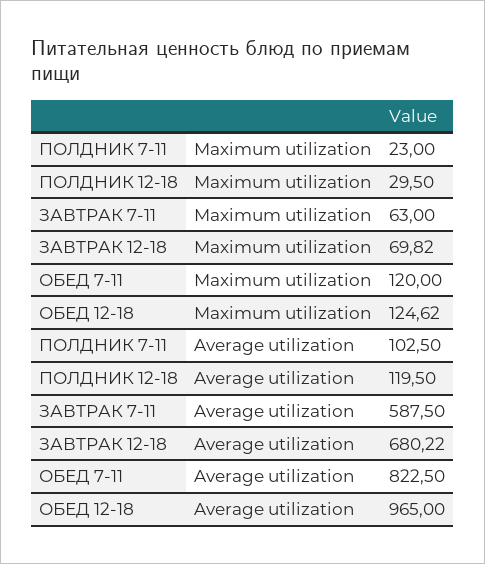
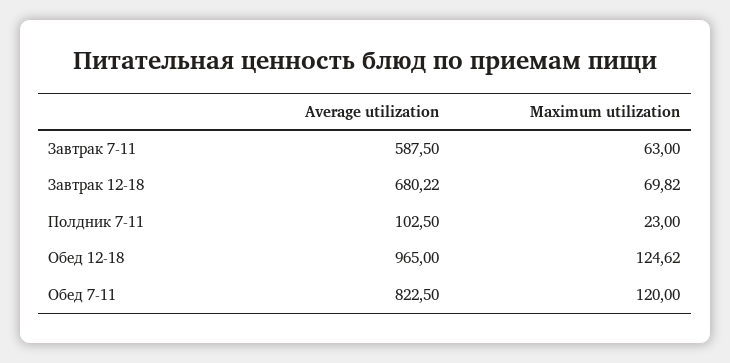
ПОЛДНИК 12-18, Maximum utilization: 29.5 -> none
ПОЛДНИК 12-18, Average utilization: 119.5 -> none

